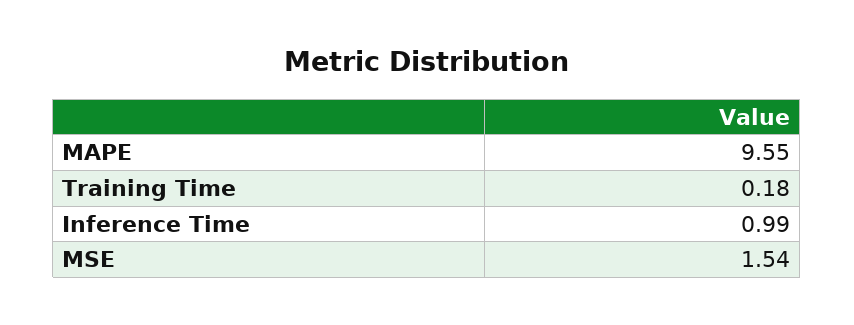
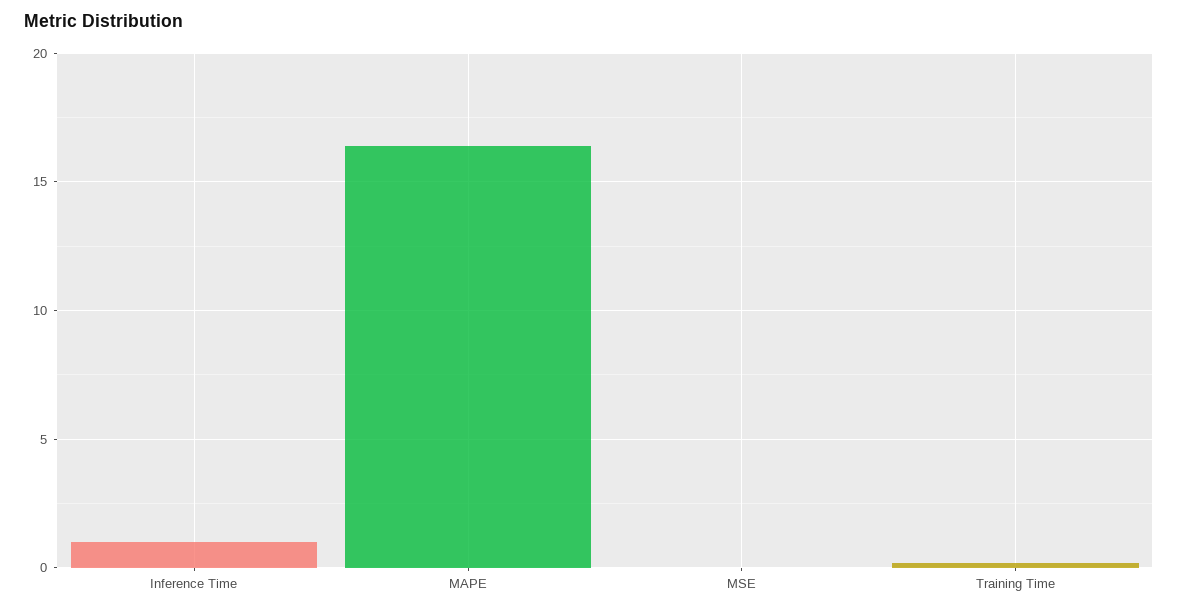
MAPE: 9.55 -> 16.5
MSE: 1.54 -> 0

